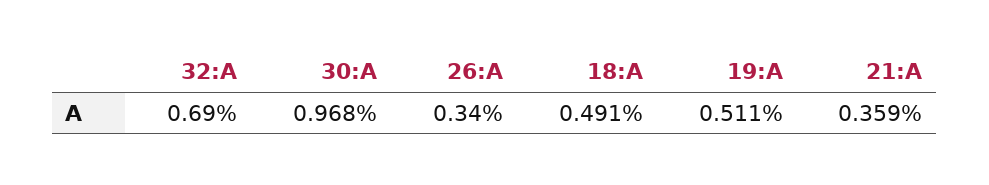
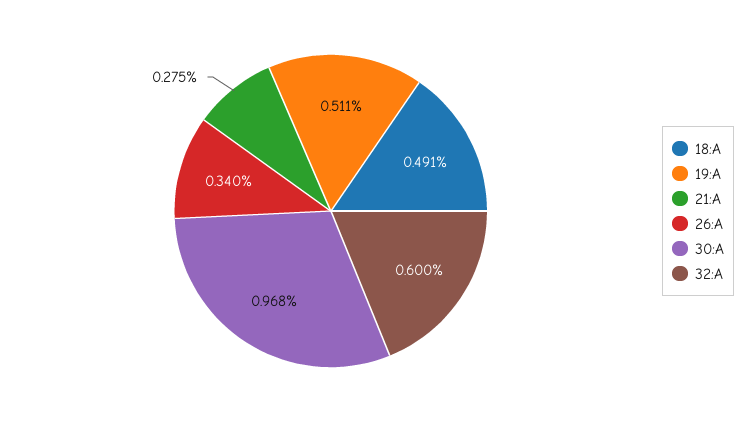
32:A: 0.69 -> 0.6
21:A: 0.359 -> 0.275

